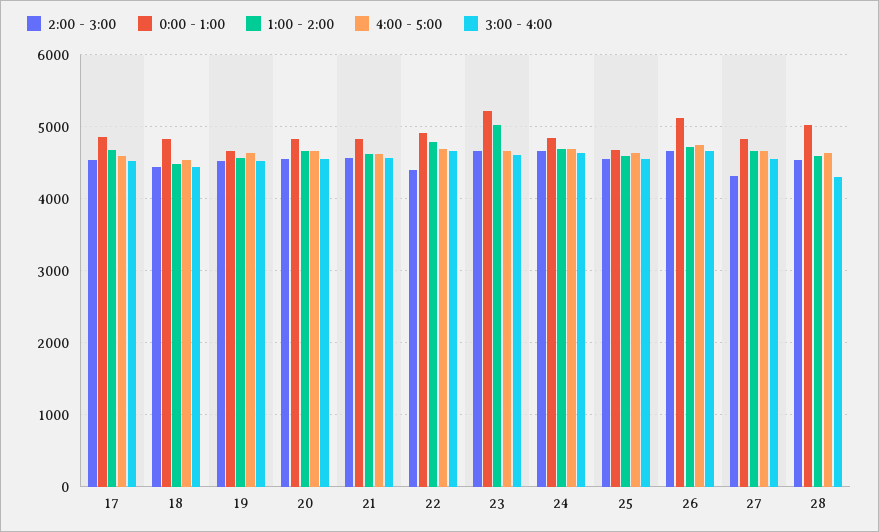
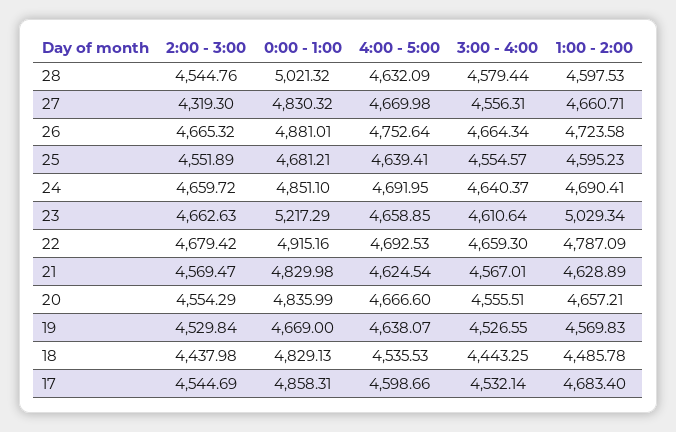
2:00 - 3:00, 22: 4400 -> 4679.42
0:00 - 1:00, 26: 5100 -> 4881.01
3:00 - 4:00, 28: 4300 -> 4579.44

